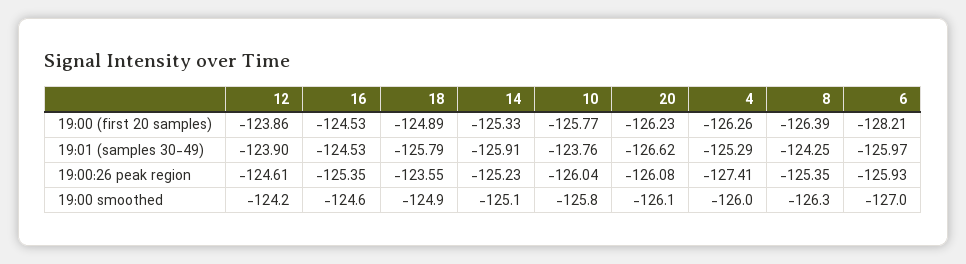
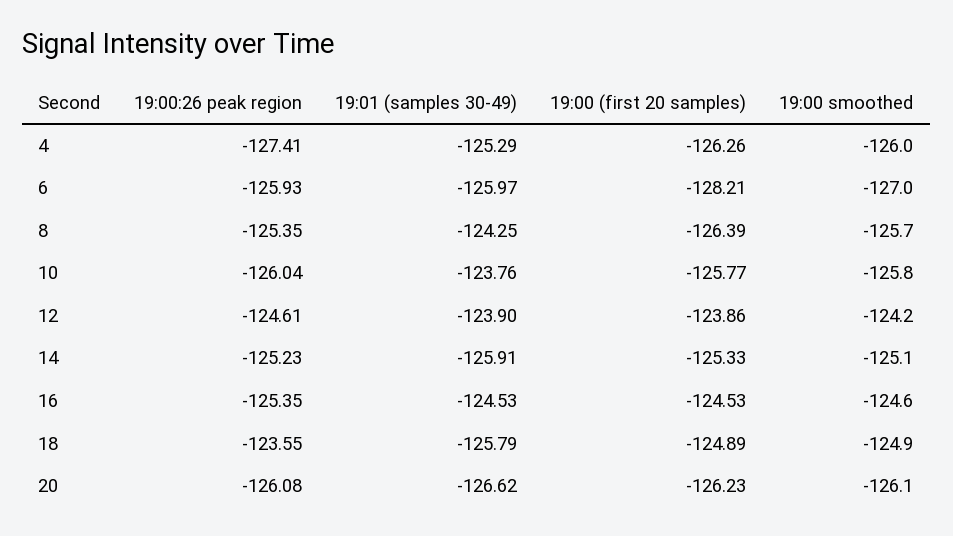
8, 19:00 smoothed: -126.3 -> -125.7

